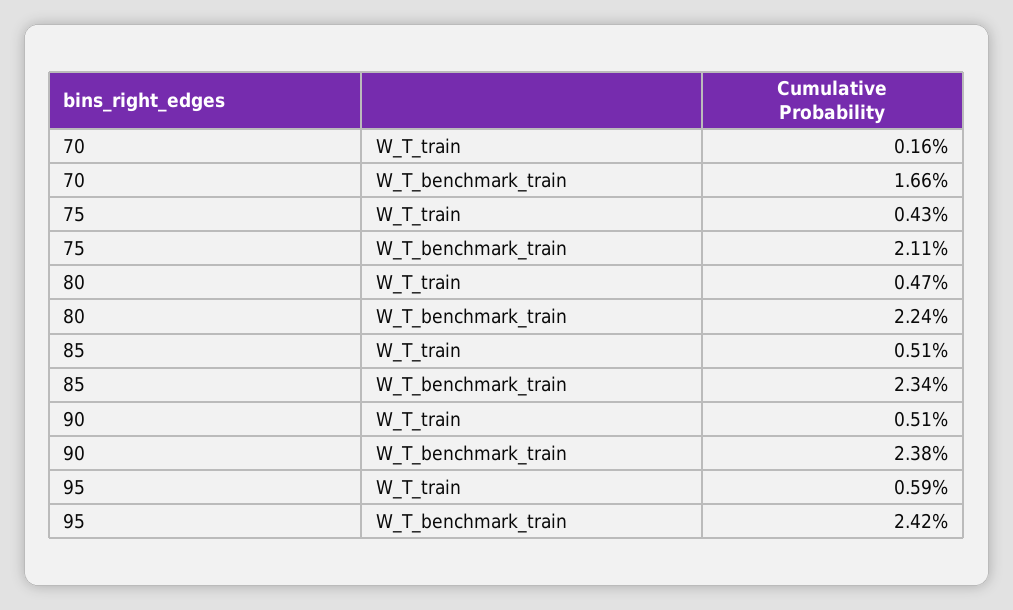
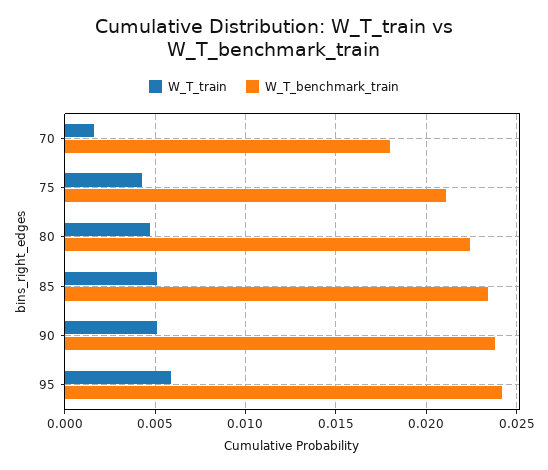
W_T_benchmark_train, 70: 0.0166 -> 0.018

